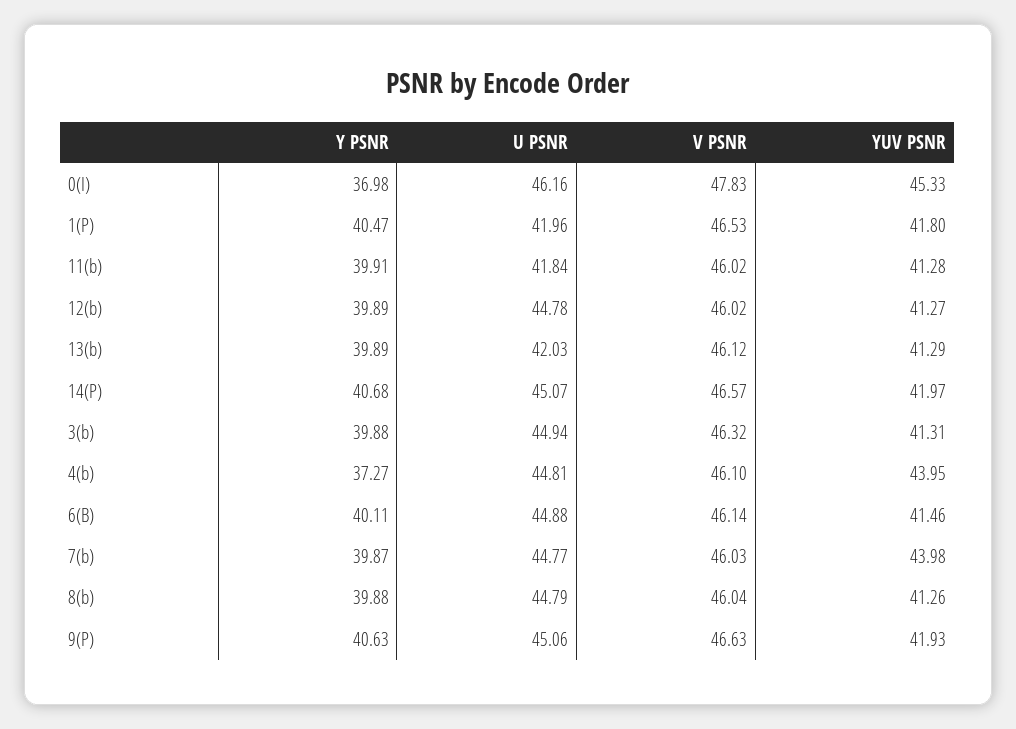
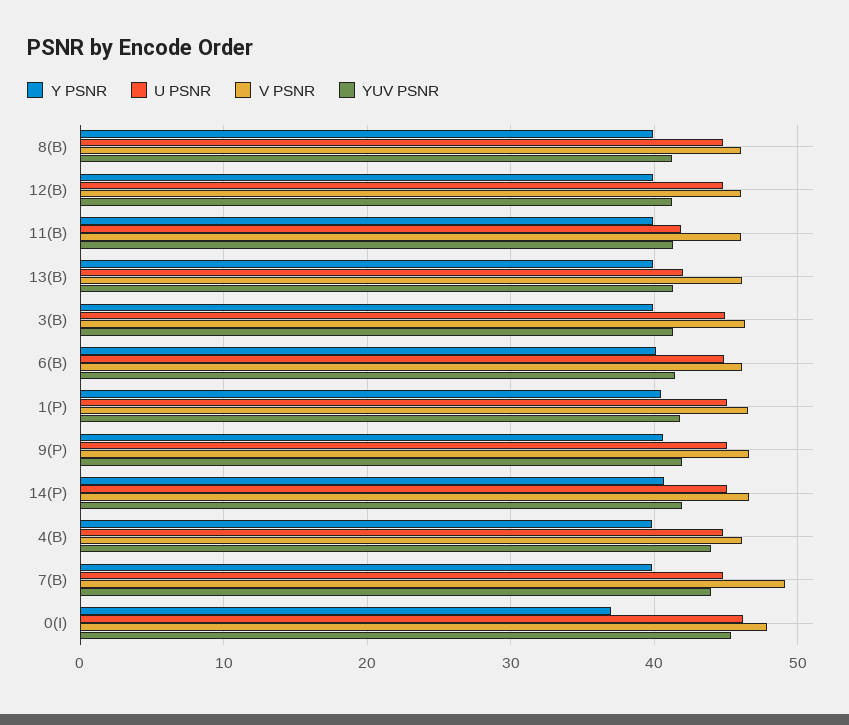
U PSNR, 1(P): 41.96 -> 45
Y PSNR, 4(b): 37.27 -> 40
V PSNR, 7(b): 46.03 -> 49

